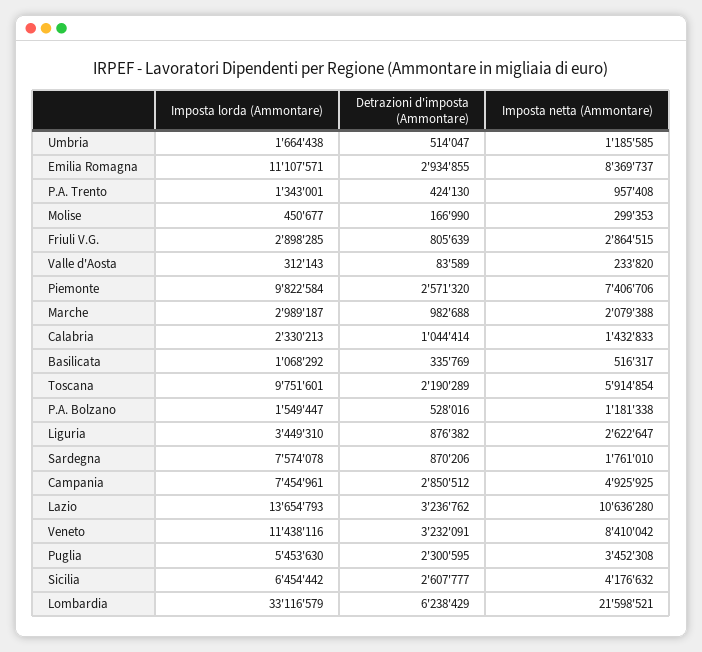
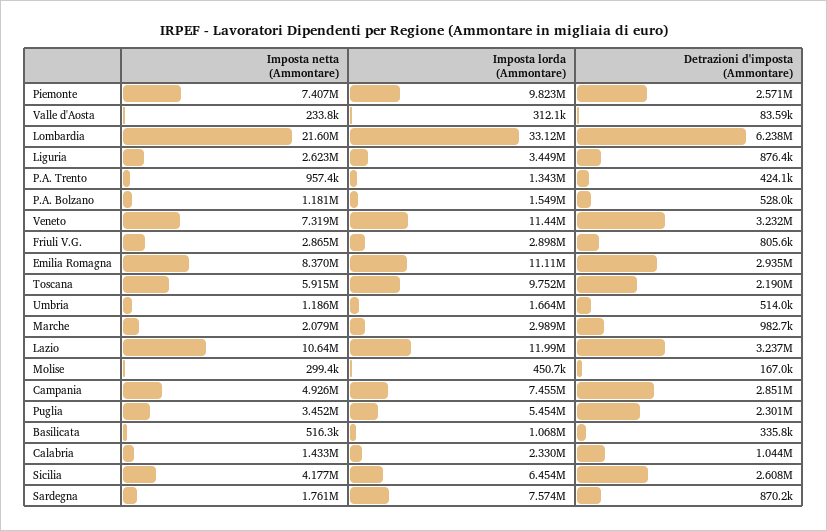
Imposta lorda (Ammontare), Lazio: 13654793 -> 11990000
Imposta netta (Ammontare), Veneto: 8410042 -> 7319000

